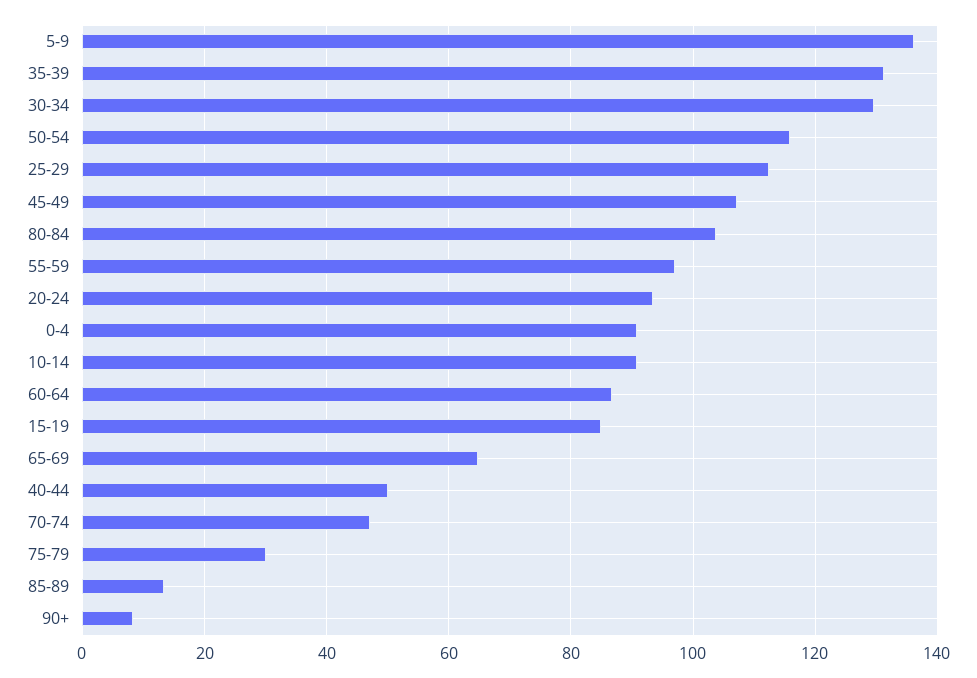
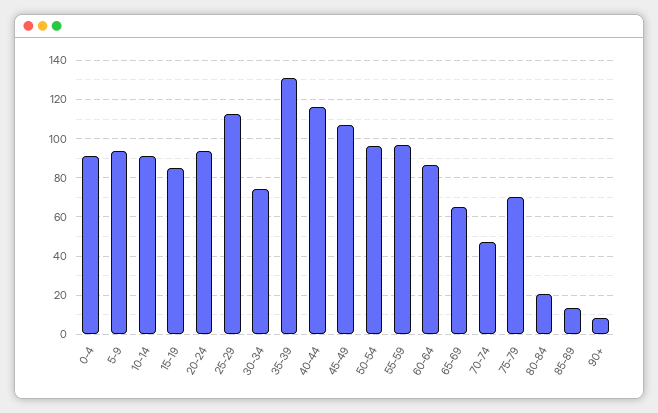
5-9: 136 -> 95
30-34: 130 -> 75
50-54: 116 -> 95
80-84: 104 -> 20
40-44: 50 -> 115
75-79: 30 -> 70

